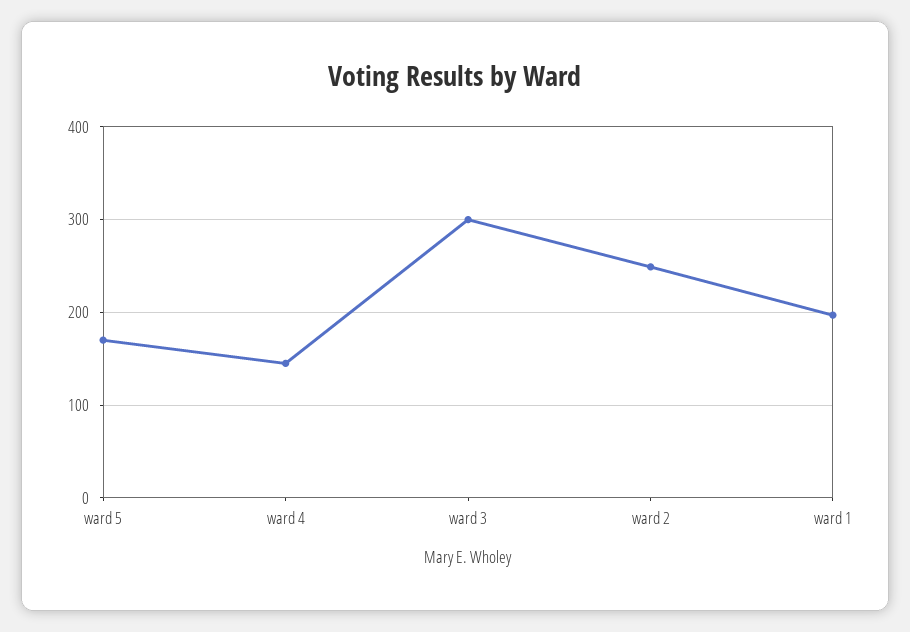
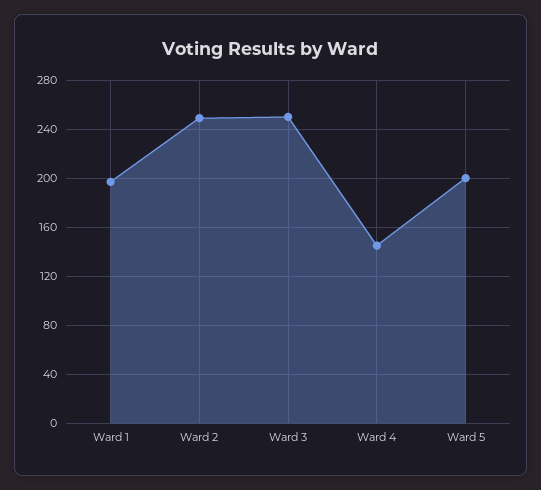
ward 5: 170 -> 200
ward 3: 300 -> 250

